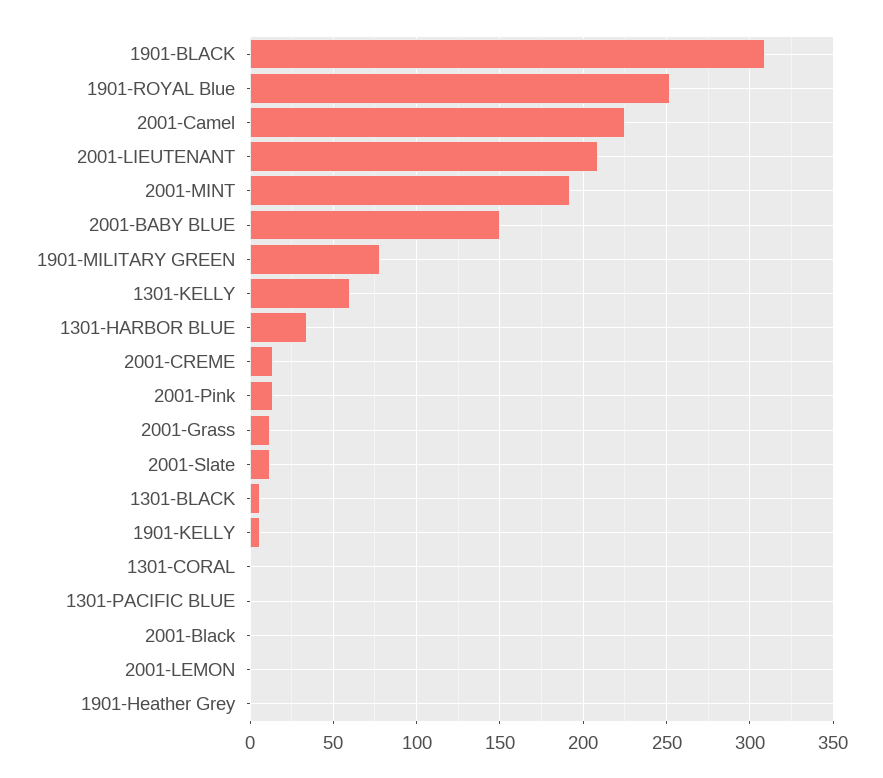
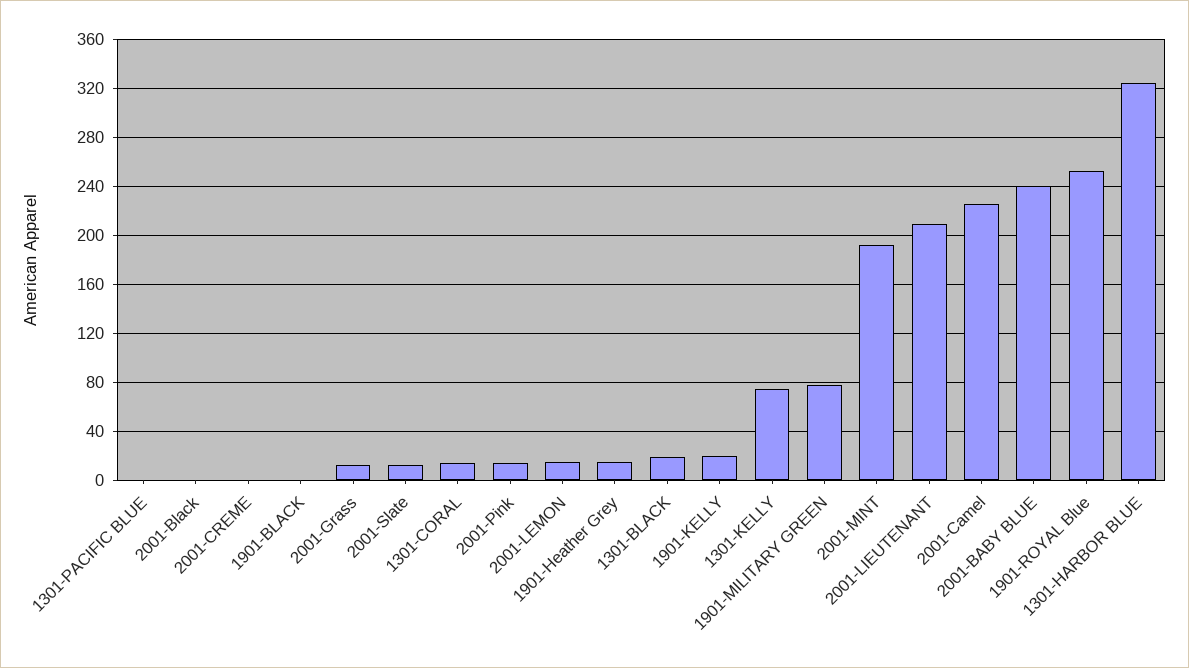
1901-BLACK: 310 -> 0
2001-BABY BLUE: 150 -> 240
1301-KELLY: 60 -> 75
1301-HARBOR BLUE: 35 -> 325
2001-CREME: 15 -> 0
1301-BLACK: 5 -> 20
1901-KELLY: 5 -> 20
1301-CORAL: 0 -> 15
2001-LEMON: 0 -> 15
1901-Heather Grey: 0 -> 15

